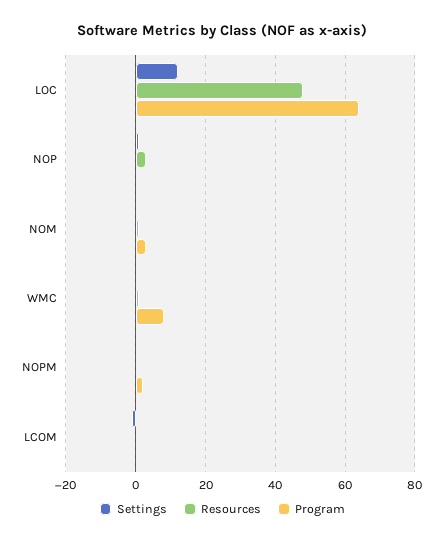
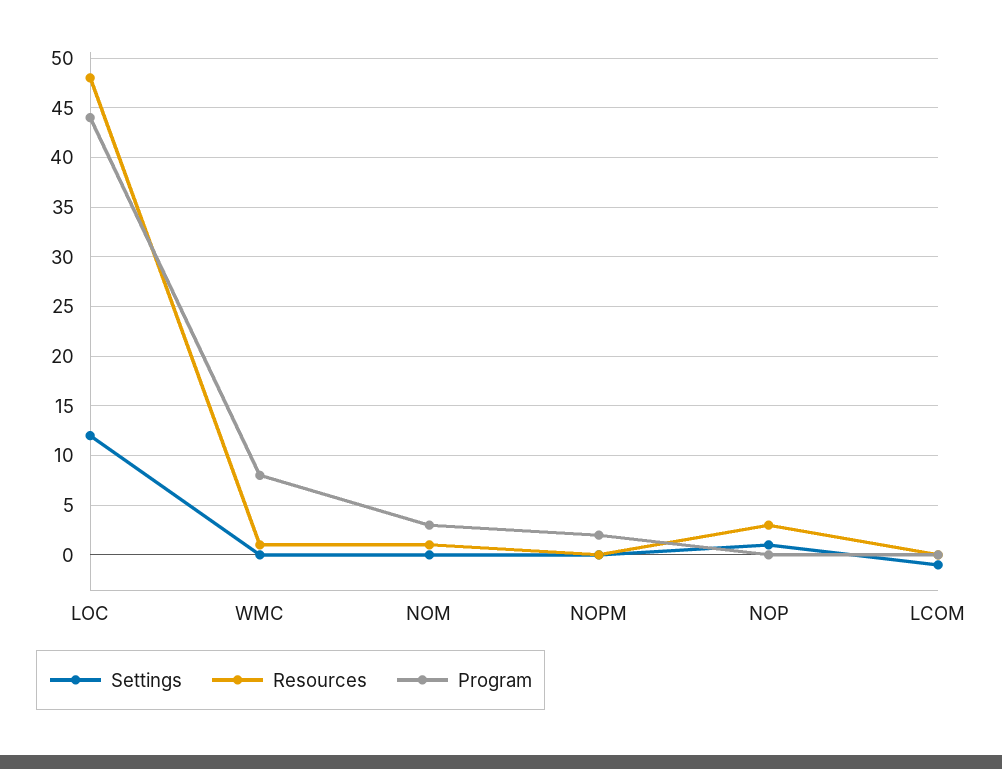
Program, LOC: 65 -> 44

